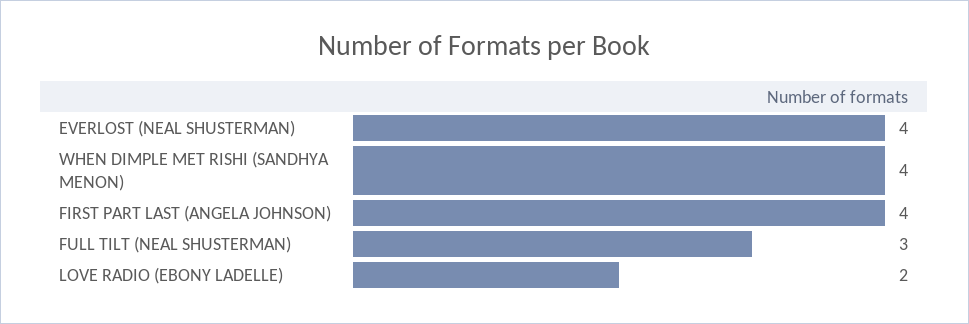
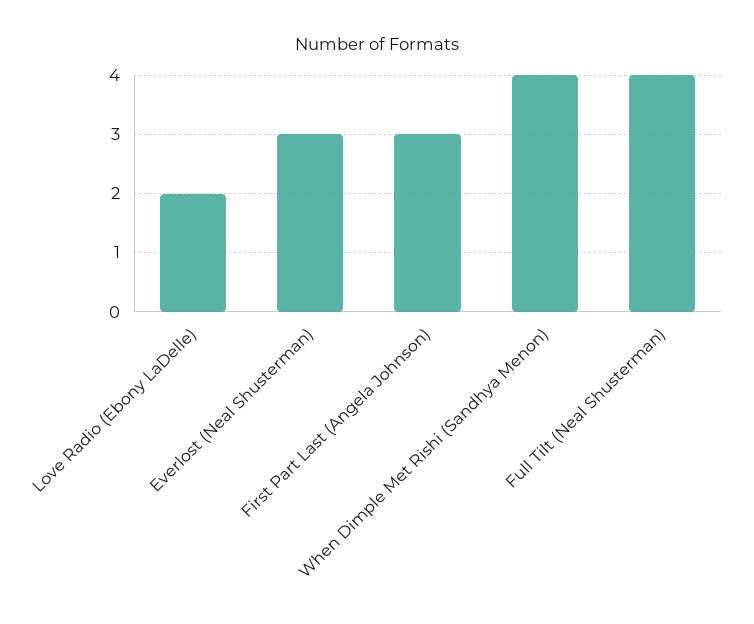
EVERLOST (NEAL SHUSTERMAN): 4 -> 3
FIRST PART LAST (ANGELA JOHNSON): 4 -> 3
FULL TILT (NEAL SHUSTERMAN): 3 -> 4

